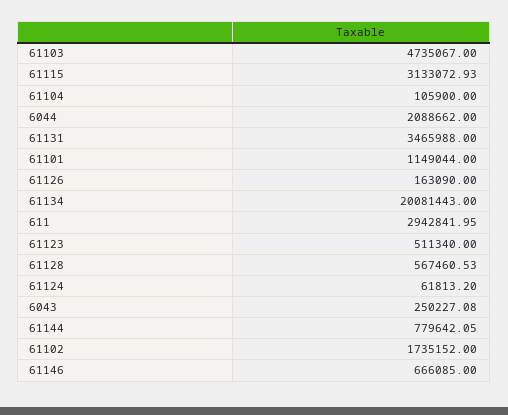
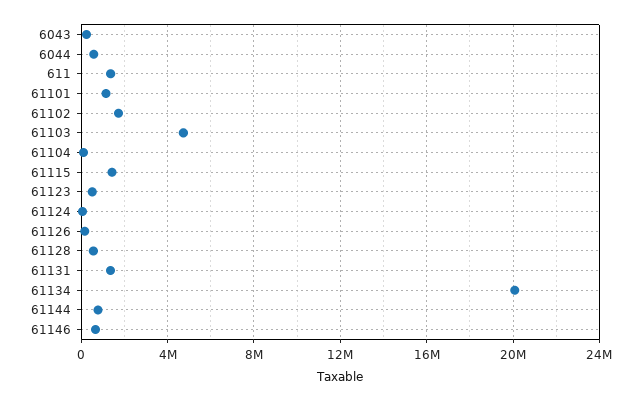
61115: 3133072.93 -> 1500000
6044: 2088662 -> 500000
61131: 3465988 -> 1500000
611: 2942841.95 -> 1500000

